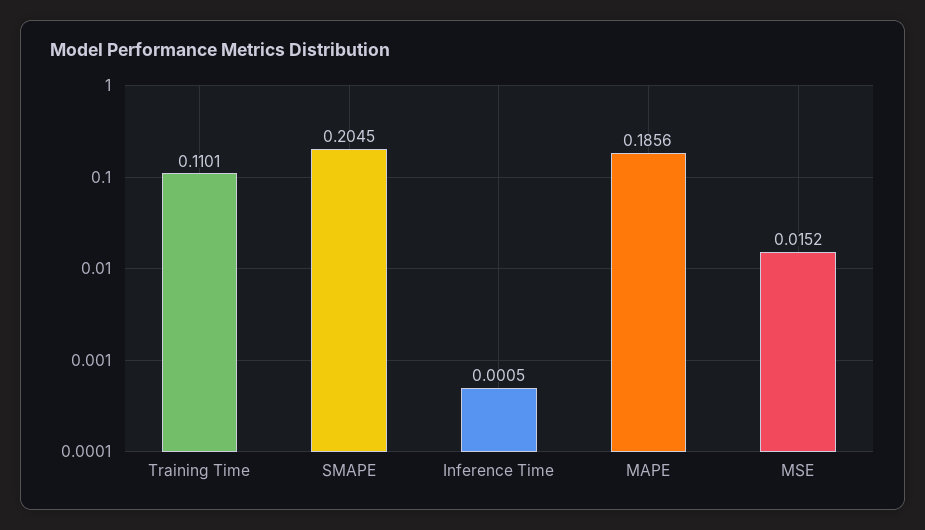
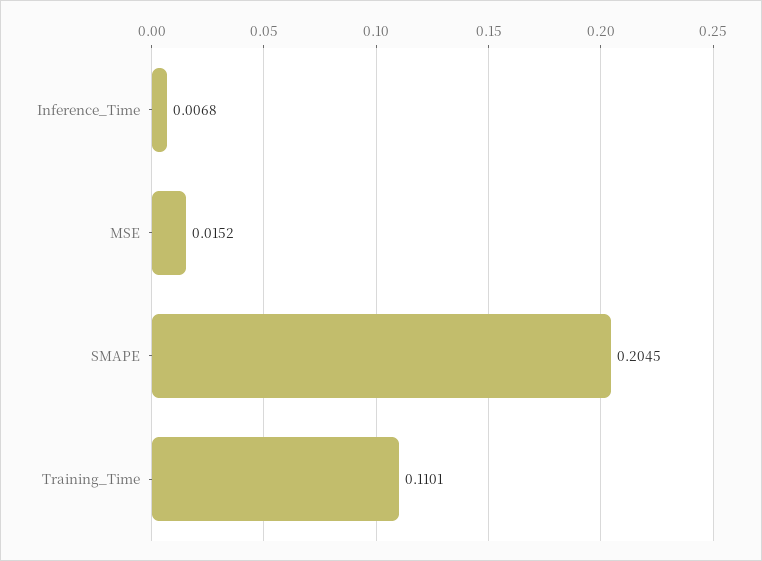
Inference Time: 0.0005 -> 0.0068
MAPE: 0.1856 -> none

